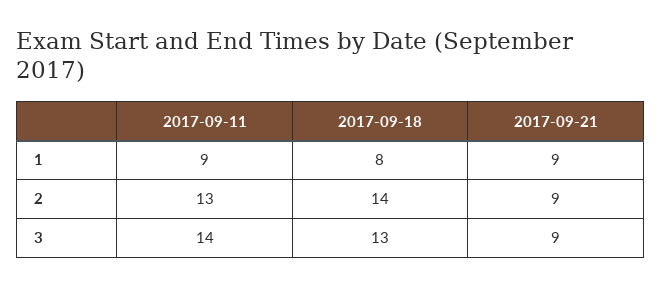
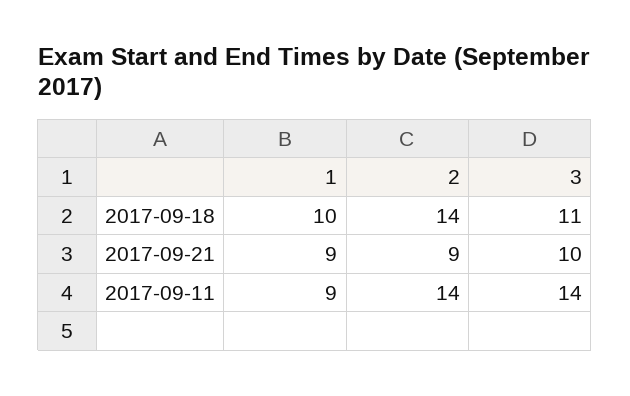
2017-09-18, 1: 8 -> 10
2017-09-11, 2: 13 -> 14
2017-09-18, 3: 13 -> 11
2017-09-21, 3: 9 -> 10

